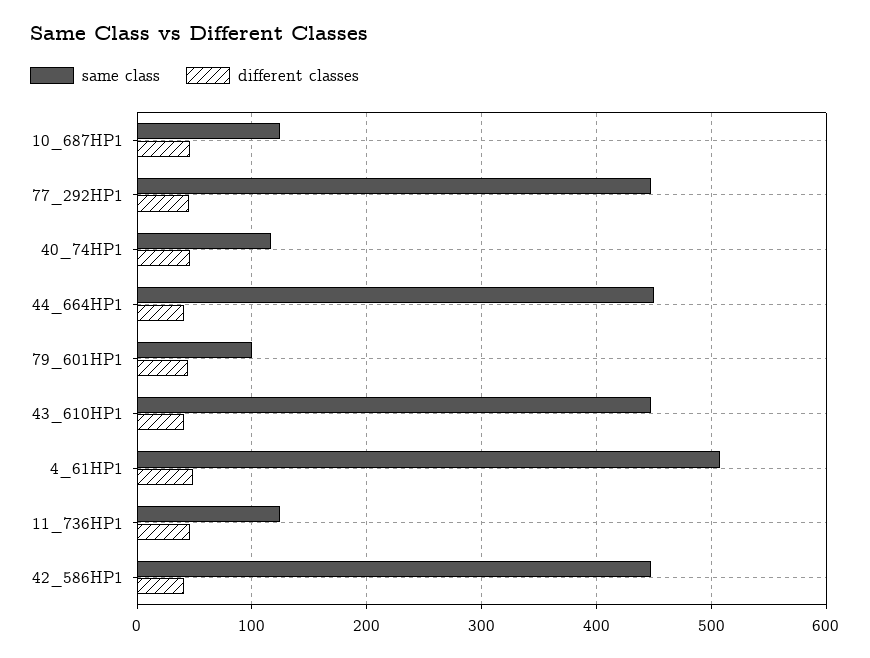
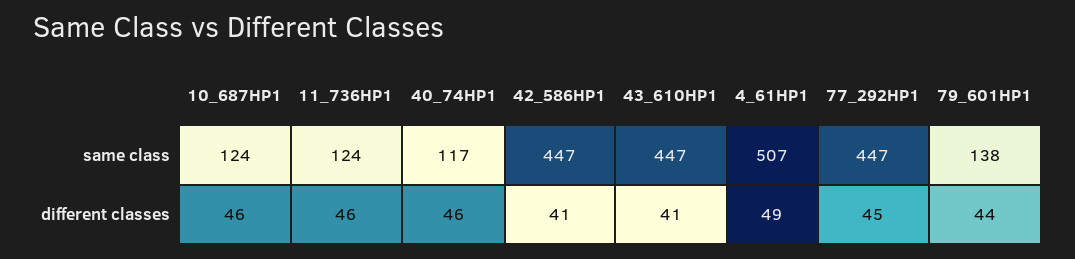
same class, 44_664HP1: 450 -> none
different classes, 44_664HP1: 40 -> none
same class, 79_601HP1: 100 -> 138

